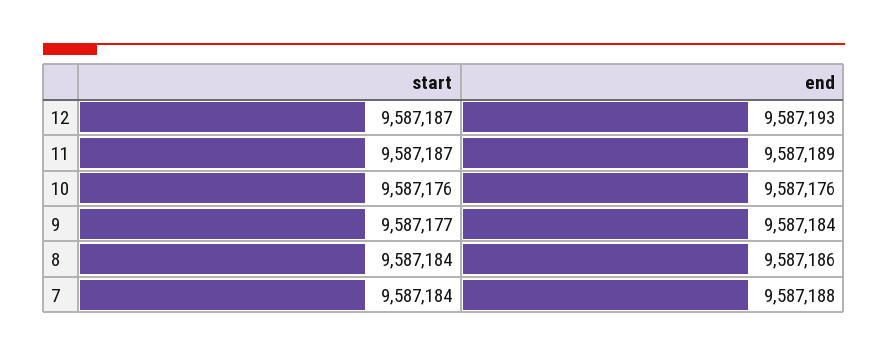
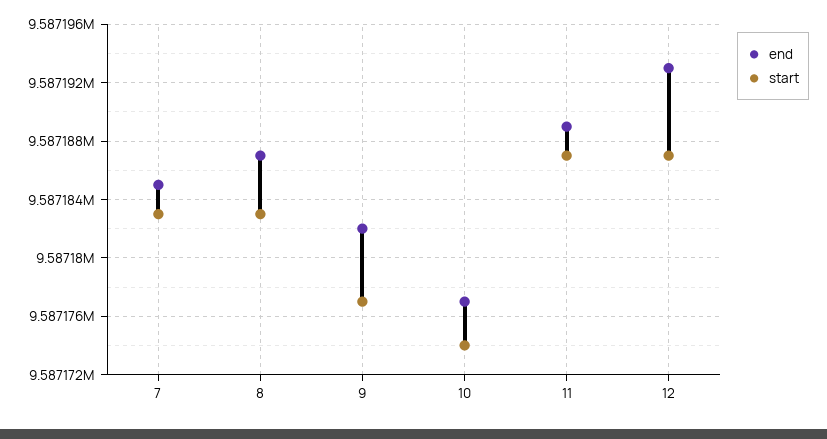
start, 10: 9587176 -> 9587174
end, 10: 9587176 -> 9587177
end, 9: 9587184 -> 9587182
start, 8: 9587184 -> 9587183
end, 8: 9587186 -> 9587187
start, 7: 9587184 -> 9587183
end, 7: 9587188 -> 9587185

